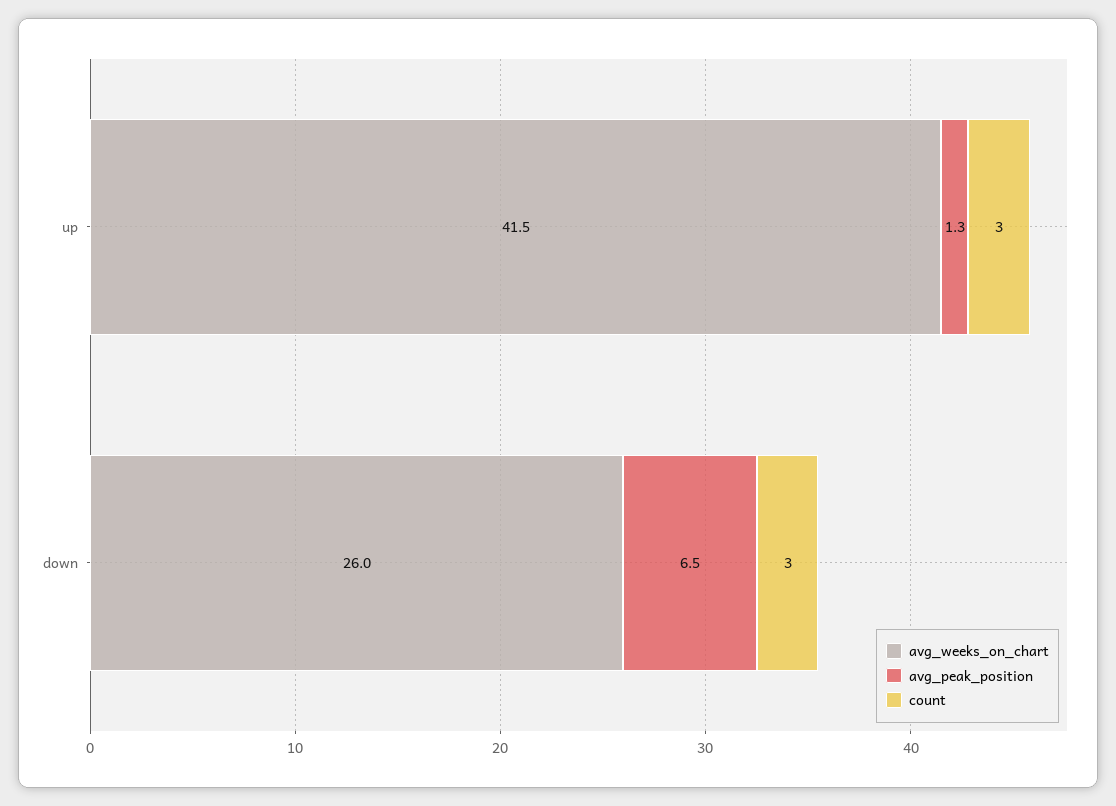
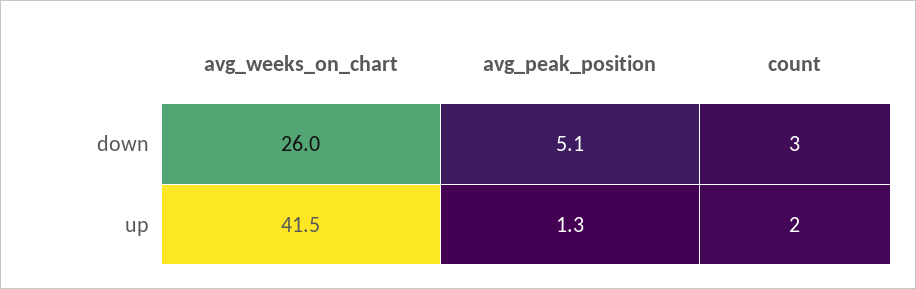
count, up: 3 -> 2
avg_peak_position, down: 6.5 -> 5.1

